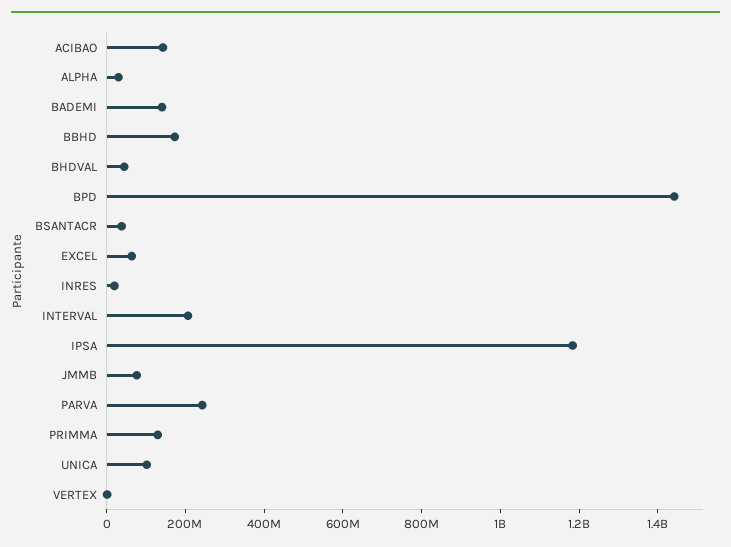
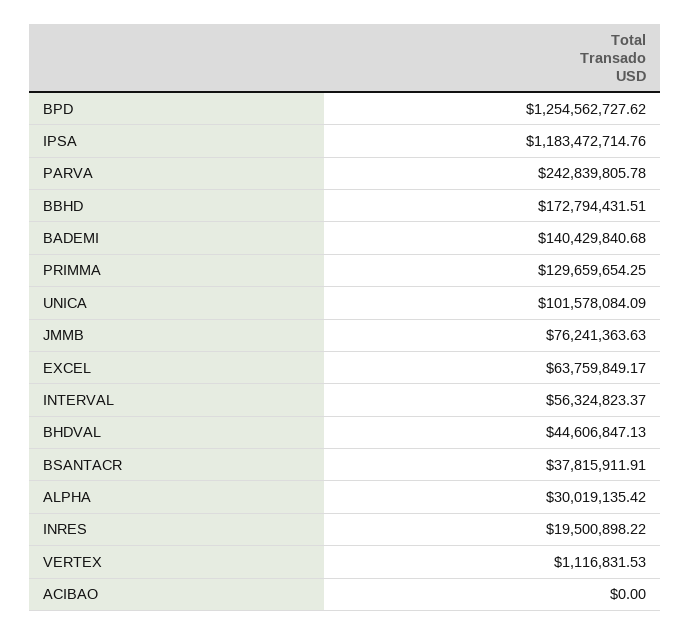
ACIBAO: 150000000 -> 0
BPD: 1450000000 -> 1254562727.62
INTERVAL: 200000000 -> 56324823.37

